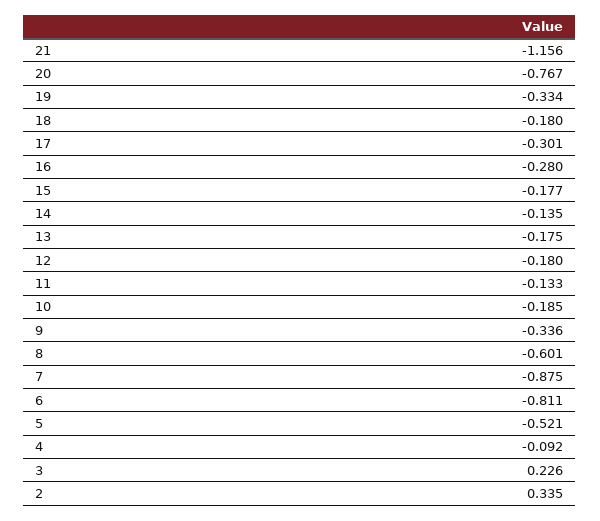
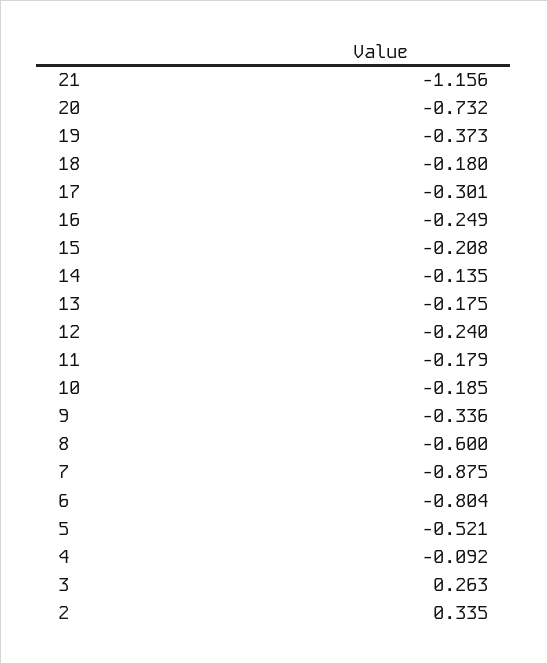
20: -0.767 -> -0.732
19: -0.334 -> -0.373
16: -0.28 -> -0.249
15: -0.177 -> -0.208
12: -0.18 -> -0.24
11: -0.133 -> -0.179
8: -0.601 -> -0.6
6: -0.811 -> -0.804
3: 0.226 -> 0.263

